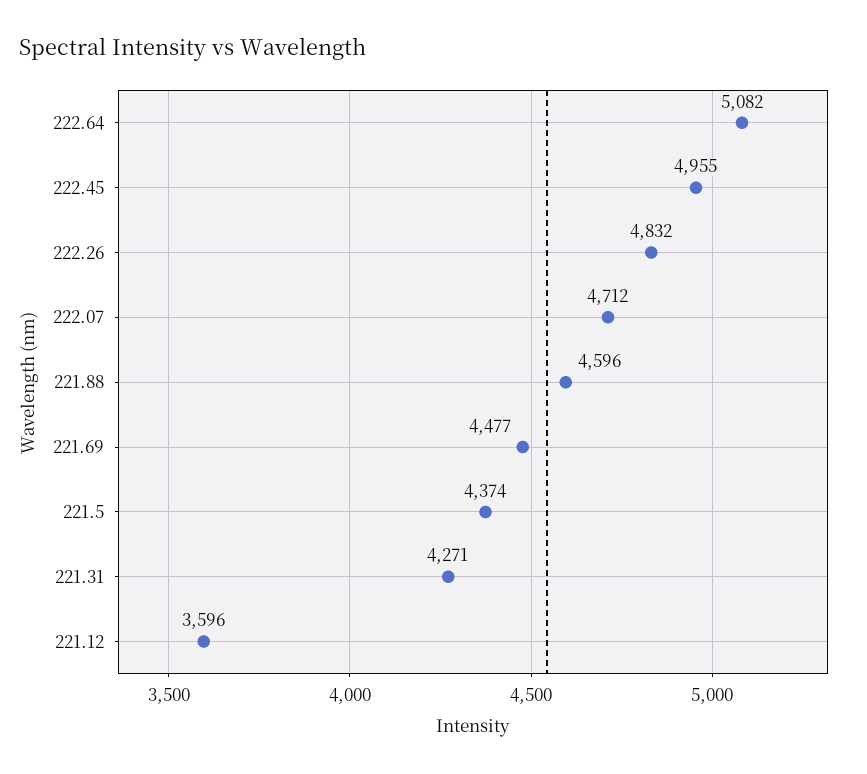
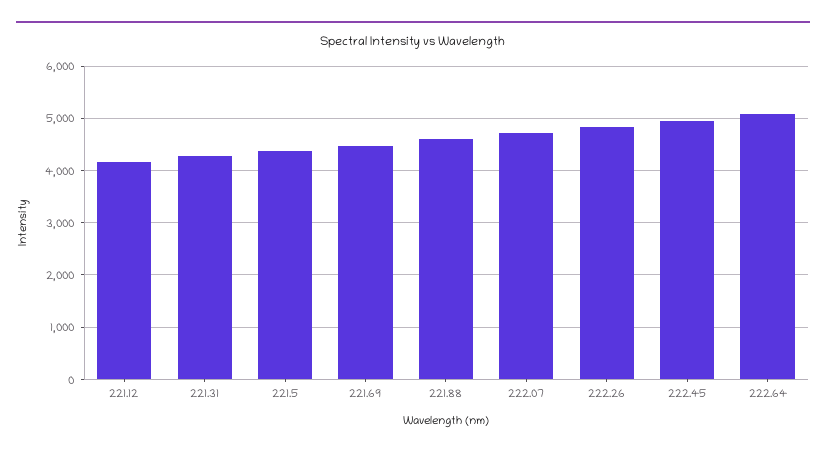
221.12: 3596 -> 4200

